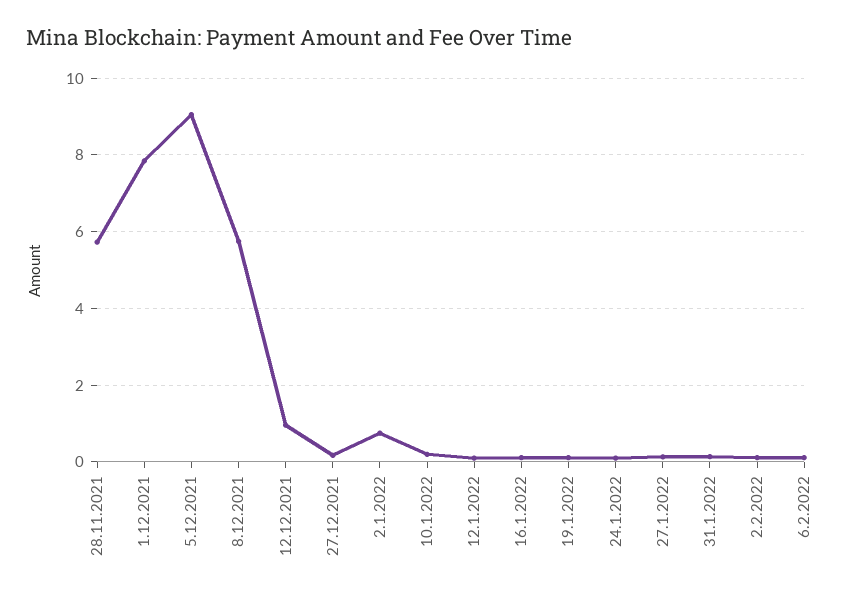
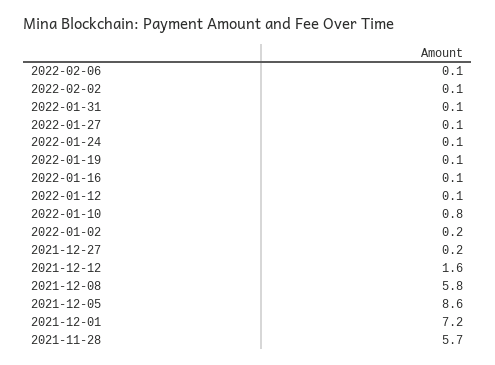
1.12.2021: 7.8 -> 7.2
5.12.2021: 9 -> 8.6
12.12.2021: 1 -> 1.6
2.1.2022: 0.8 -> 0.2
10.1.2022: 0.2 -> 0.8

